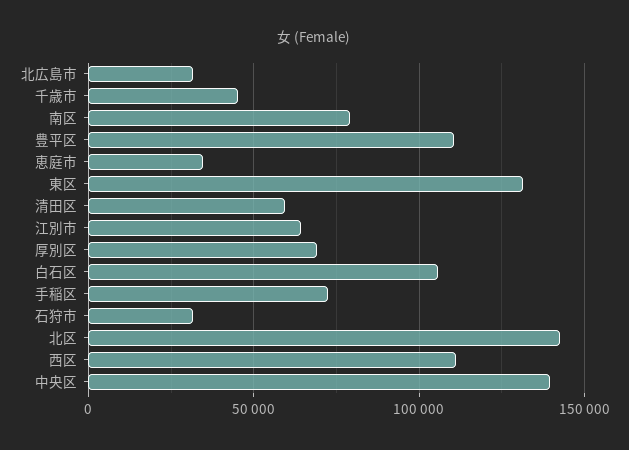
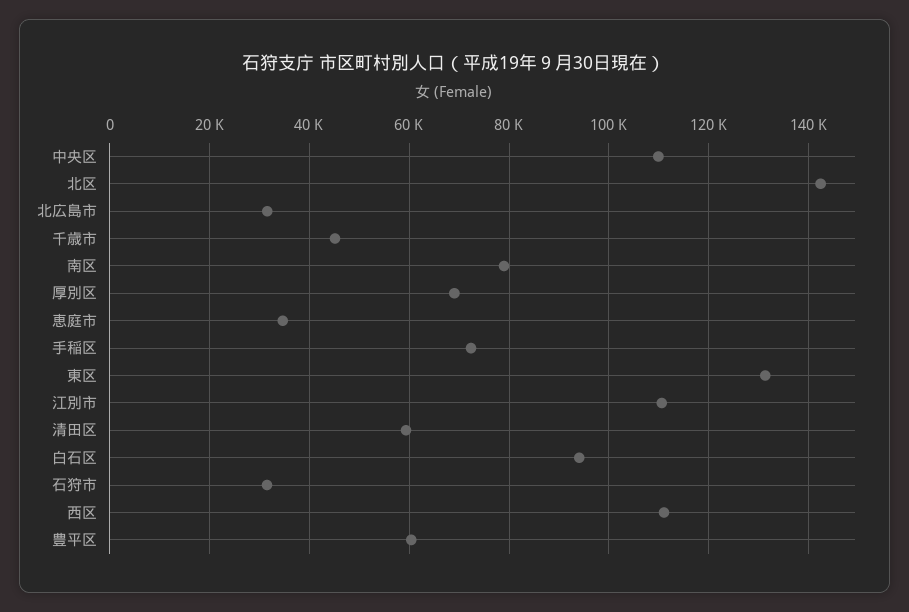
豊平区: 110000 -> 60000
江別市: 65000 -> 110000
白石区: 105000 -> 94000
中央区: 140000 -> 110000

